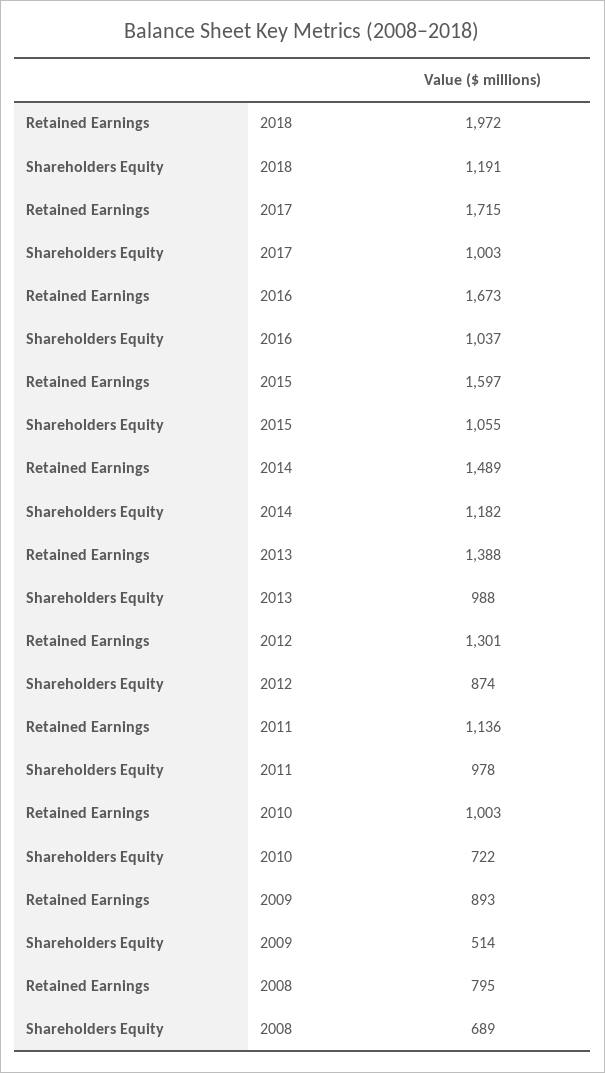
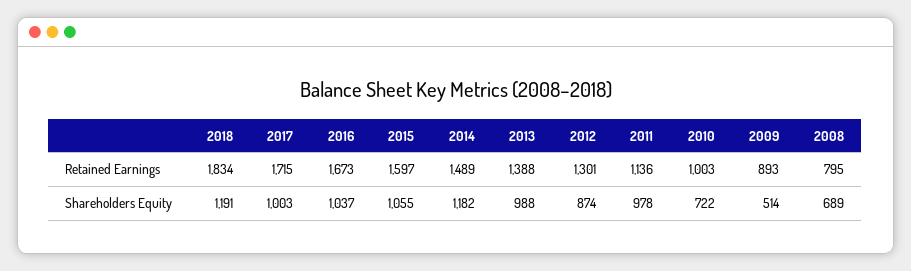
Retained Earnings, 2018: 1972 -> 1834

